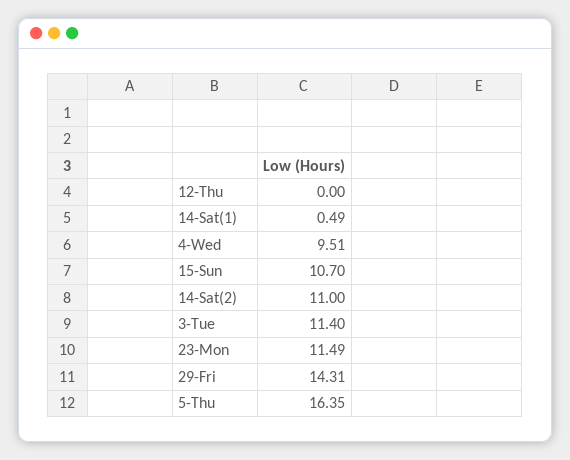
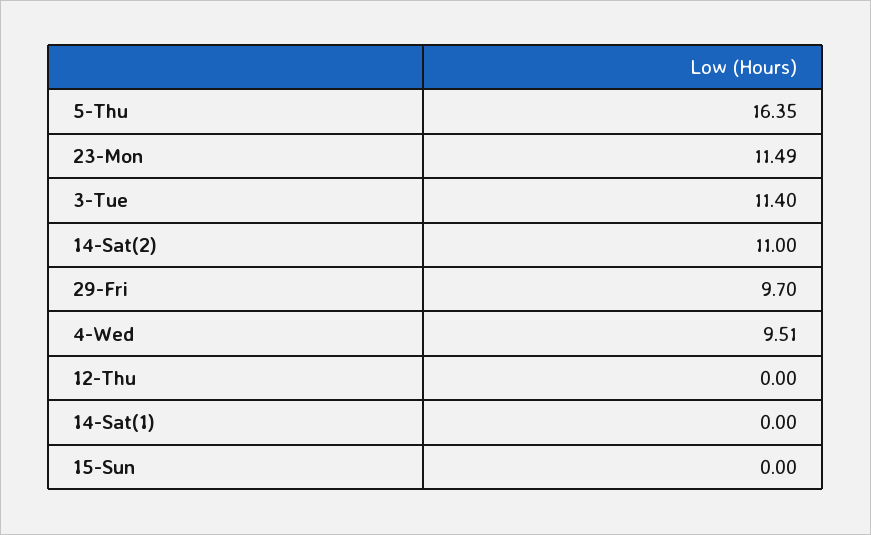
14-Sat(1): 0.49 -> 0
15-Sun: 10.7 -> 0
29-Fri: 14.31 -> 9.7

